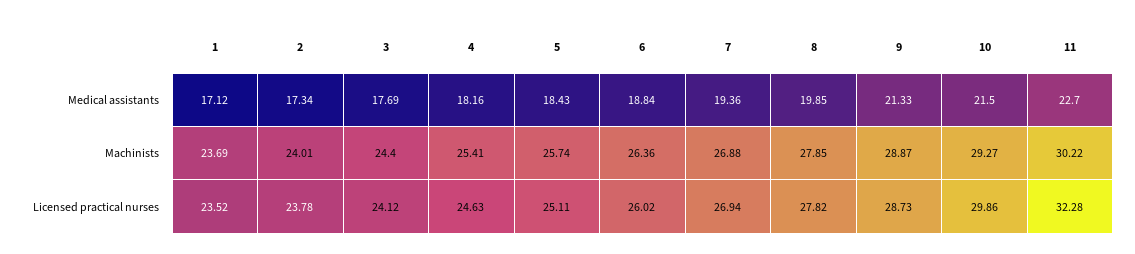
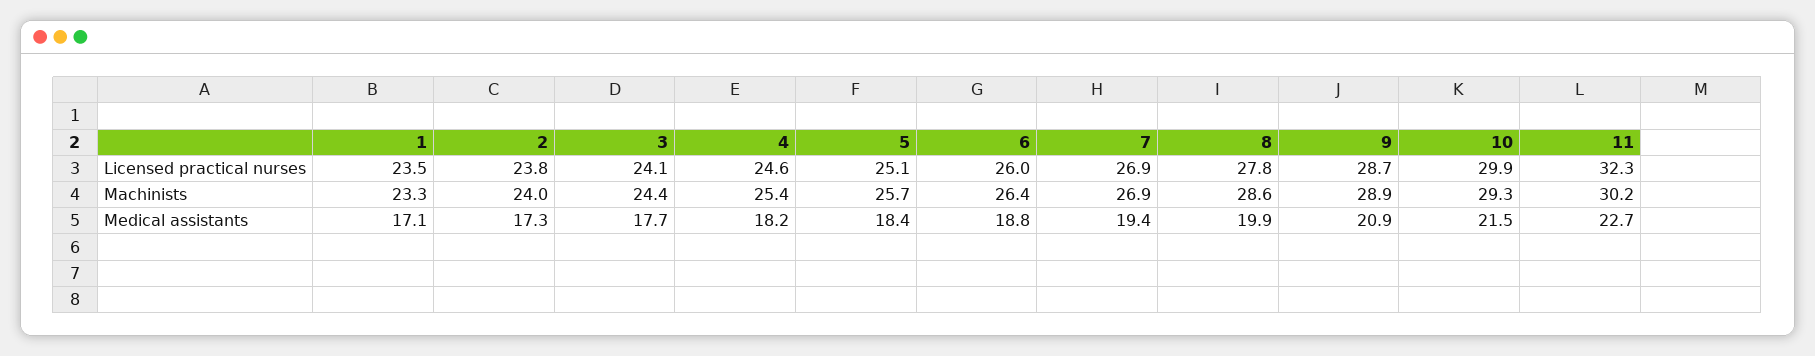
9, Medical assistants: 21.33 -> 20.9
1, Machinists: 23.69 -> 23.3
8, Machinists: 27.85 -> 28.6

